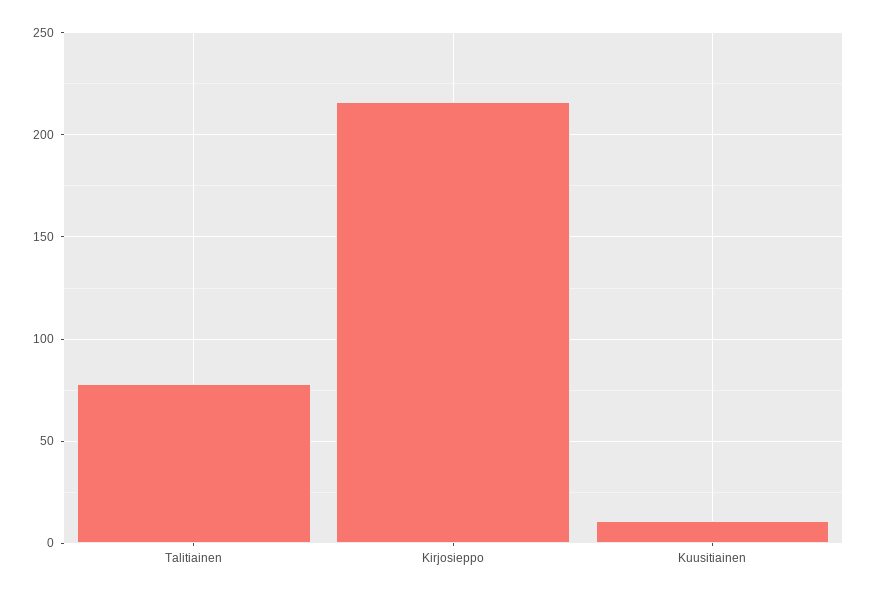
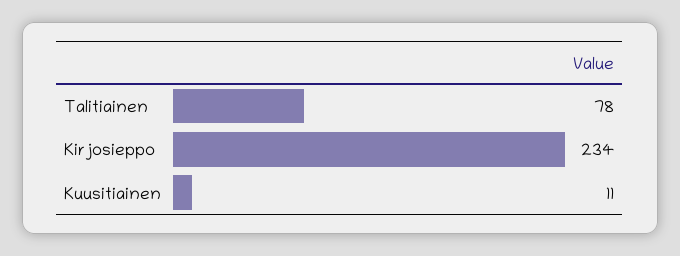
Kirjosieppo: 215 -> 234

